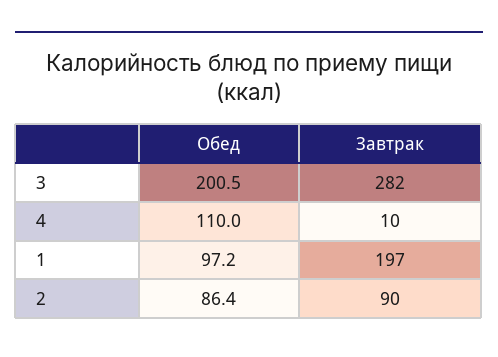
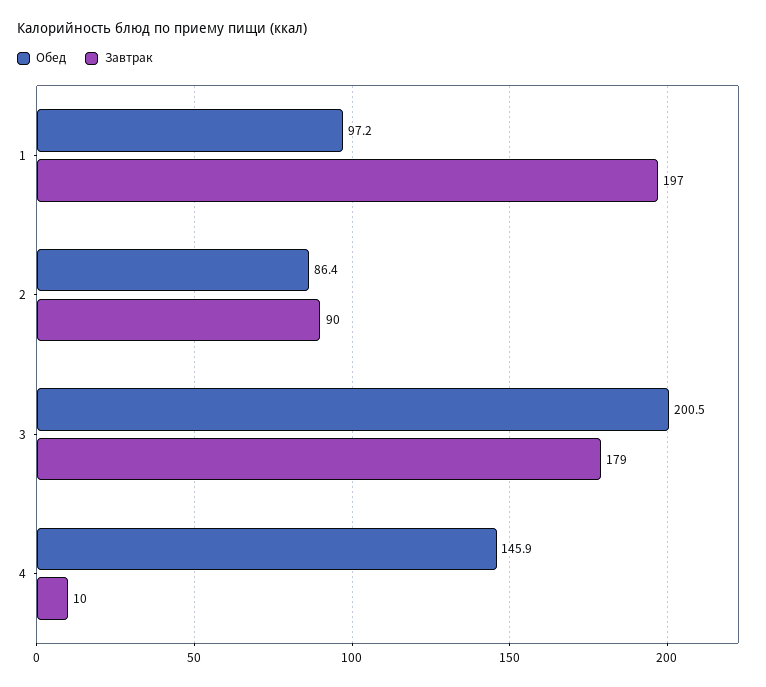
Завтрак, 3: 282 -> 179
Обед, 4: 110 -> 145.9

